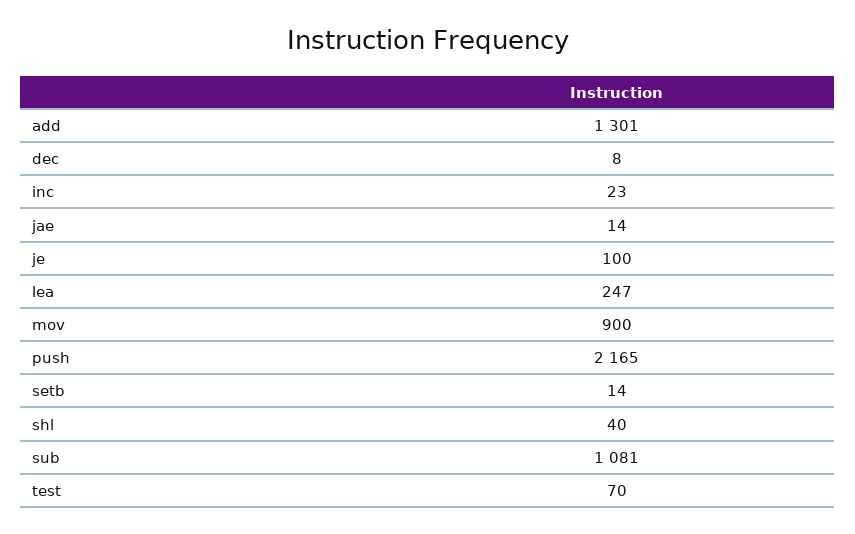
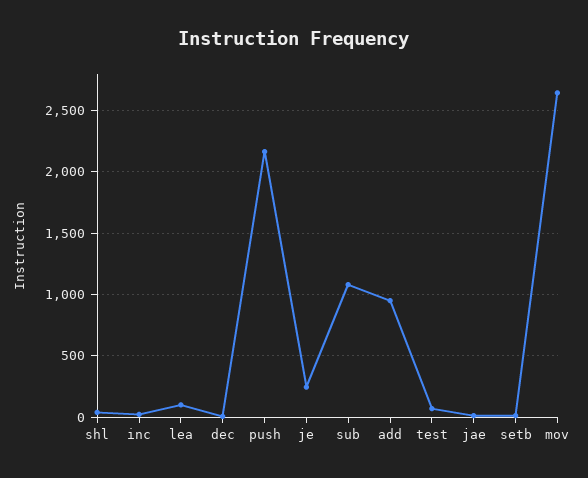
add: 1301 -> 950
je: 100 -> 250
lea: 247 -> 100
mov: 900 -> 2650

